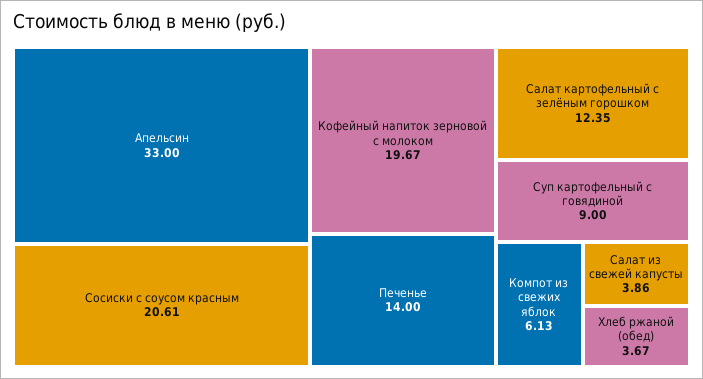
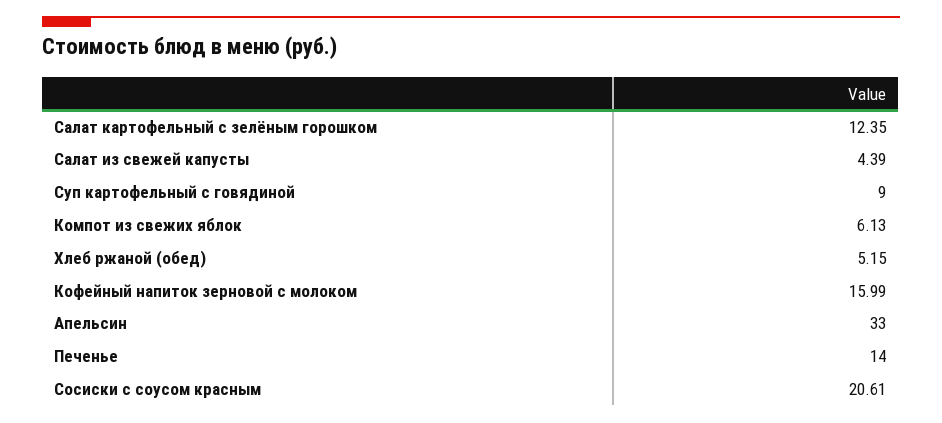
Кофейный напиток зерновой с молоком: 19.67 -> 15.99
Салат из свежей капусты: 3.86 -> 4.39
Хлеб ржаной (обед): 3.67 -> 5.15

